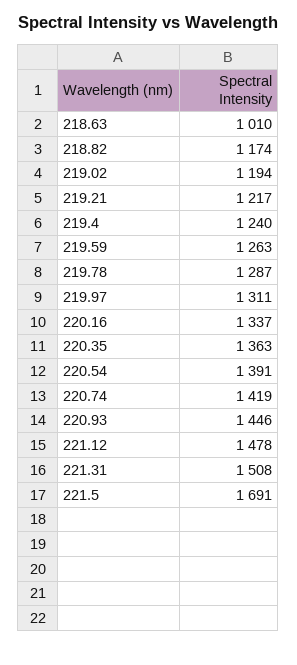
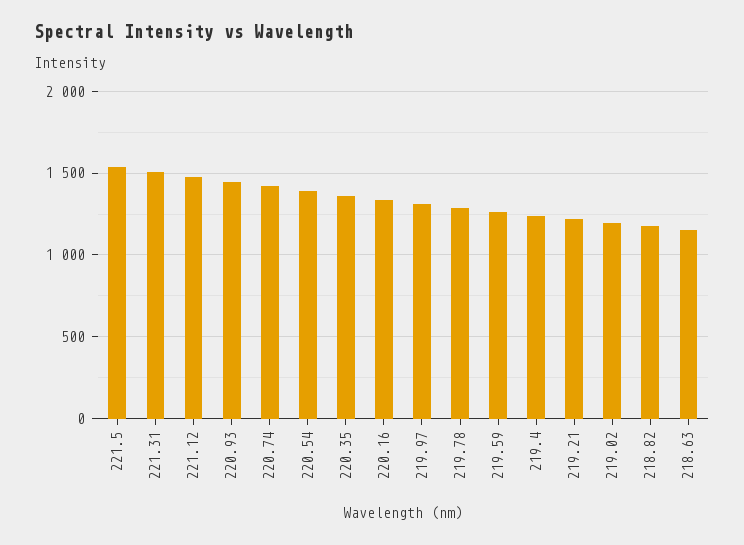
218.63: 1010 -> 1150
221.5: 1691 -> 1550

